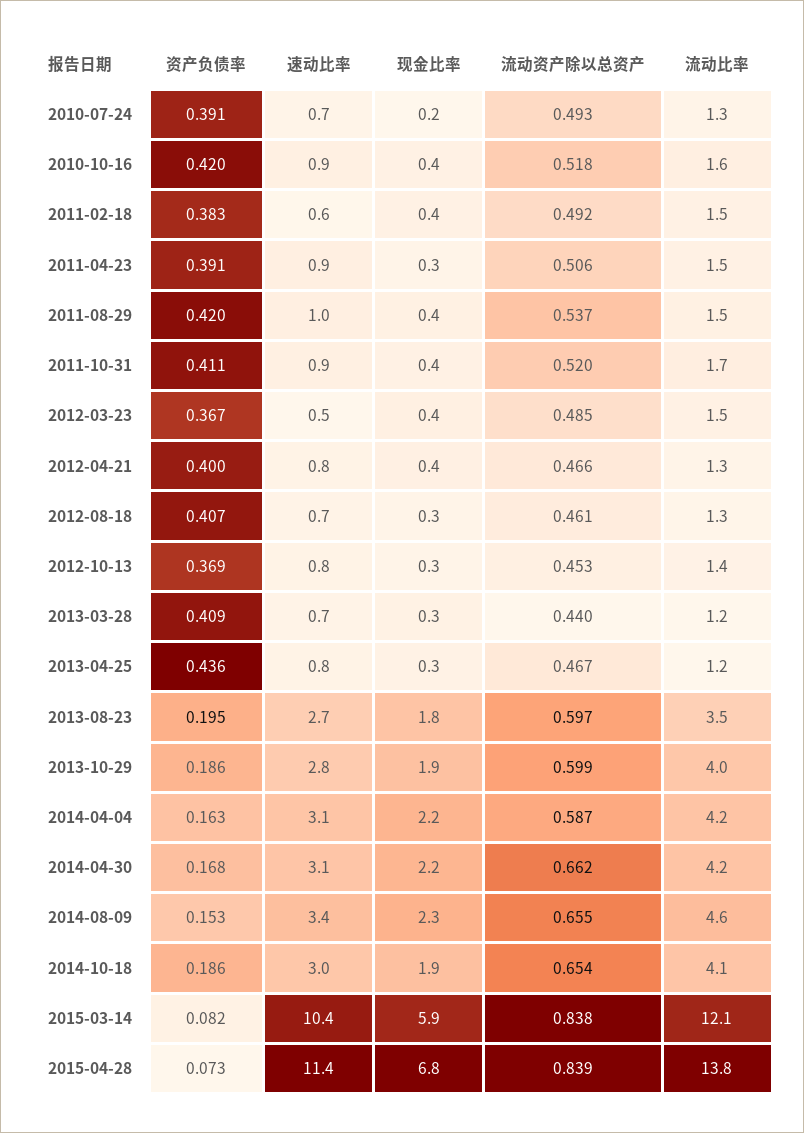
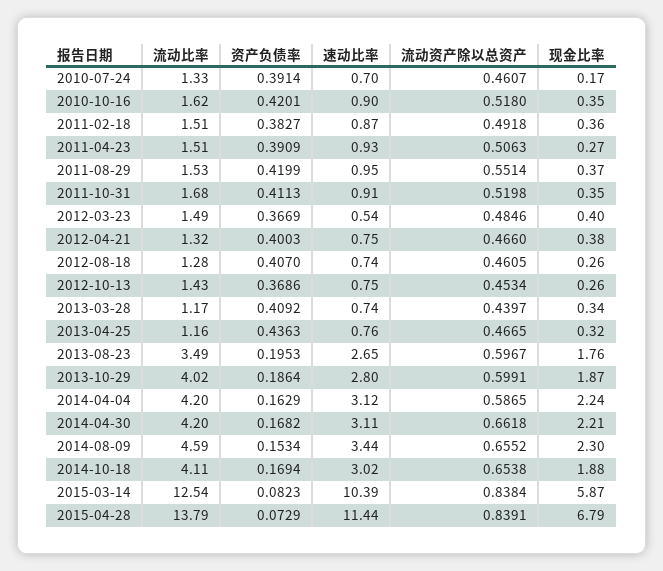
流动资产除以总资产, 2010-07-24: 0.493 -> 0.4607
速动比率, 2011-02-18: 0.6 -> 0.87
流动资产除以总资产, 2011-08-29: 0.537 -> 0.5514
资产负债率, 2014-10-18: 0.186 -> 0.1694
流动比率, 2015-03-14: 12.1 -> 12.54

